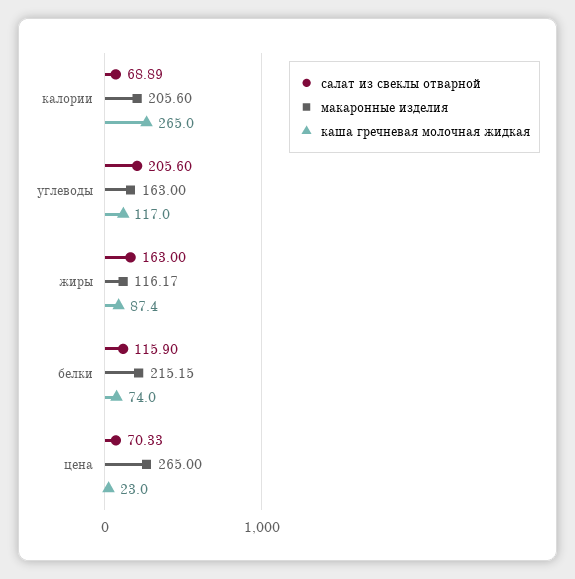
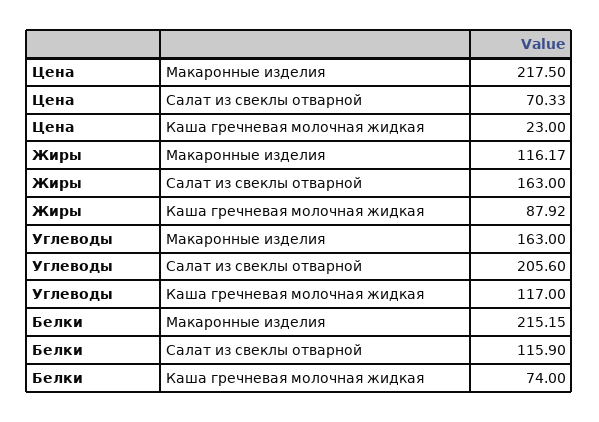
салат из свеклы отварной, калории: 68.89 -> none
макаронные изделия, калории: 205.6 -> none
каша гречневая молочная жидкая, калории: 265 -> none
каша гречневая молочная жидкая, жиры: 87.4 -> 87.92
макаронные изделия, цена: 265 -> 217.5

